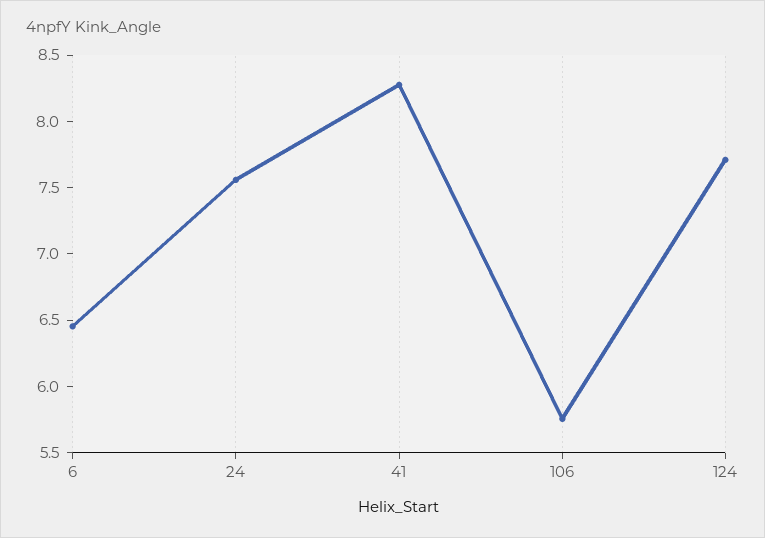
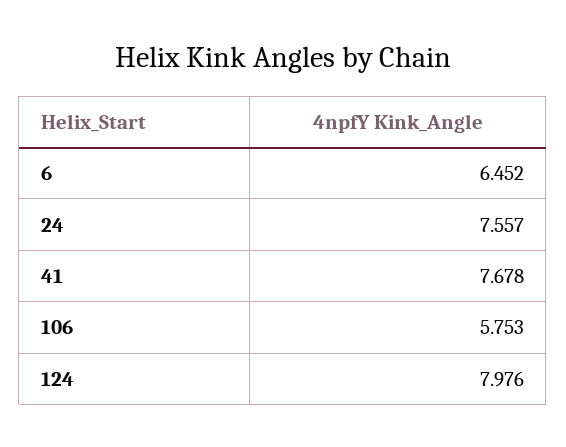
41: 8.3 -> 7.678
124: 7.7 -> 7.976

